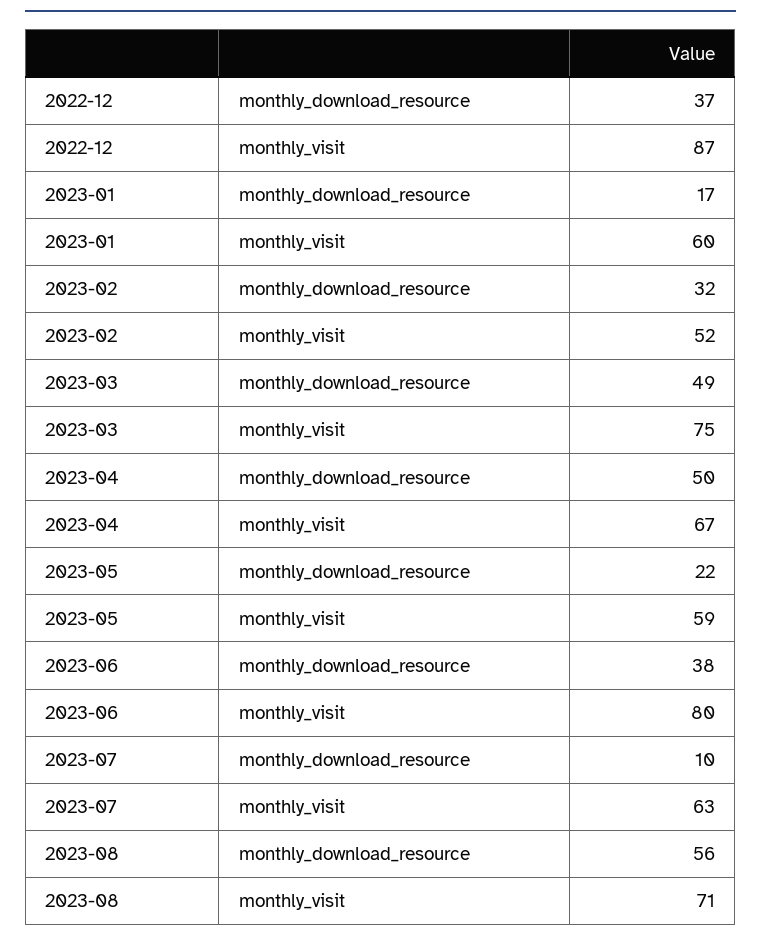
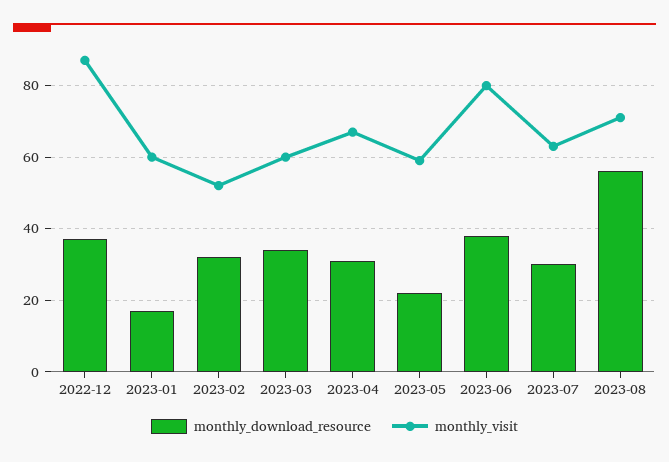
monthly_download_resource, 2023-03: 49 -> 35
monthly_visit, 2023-03: 75 -> 60
monthly_download_resource, 2023-04: 50 -> 30
monthly_download_resource, 2023-07: 10 -> 30

